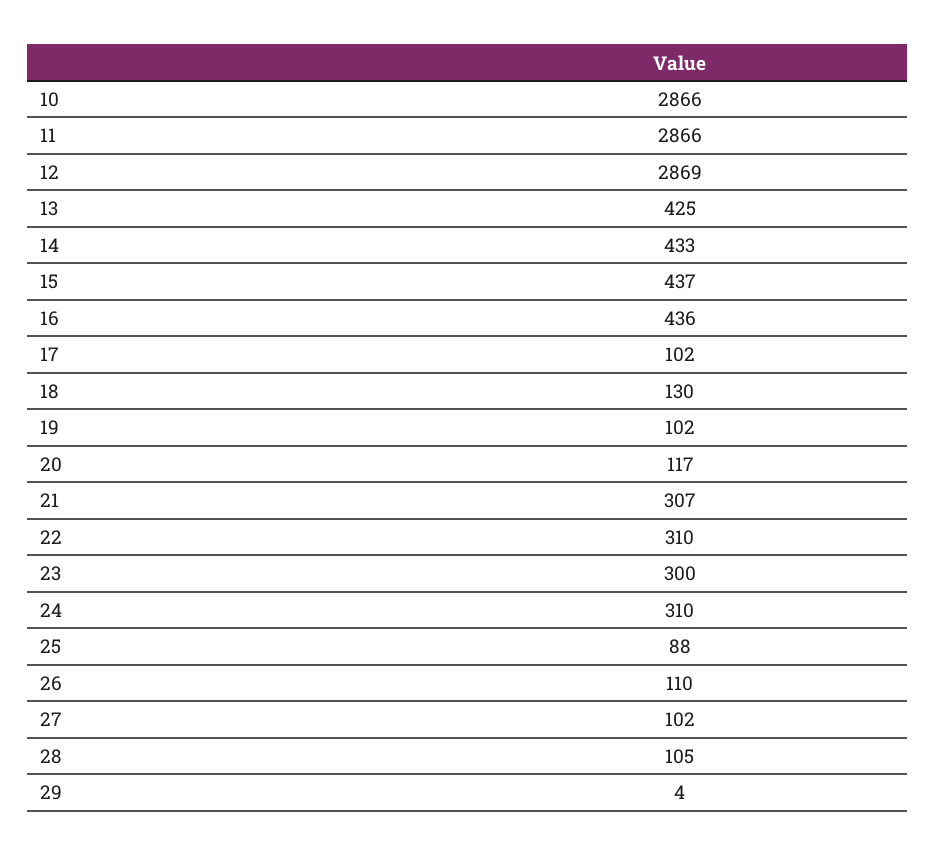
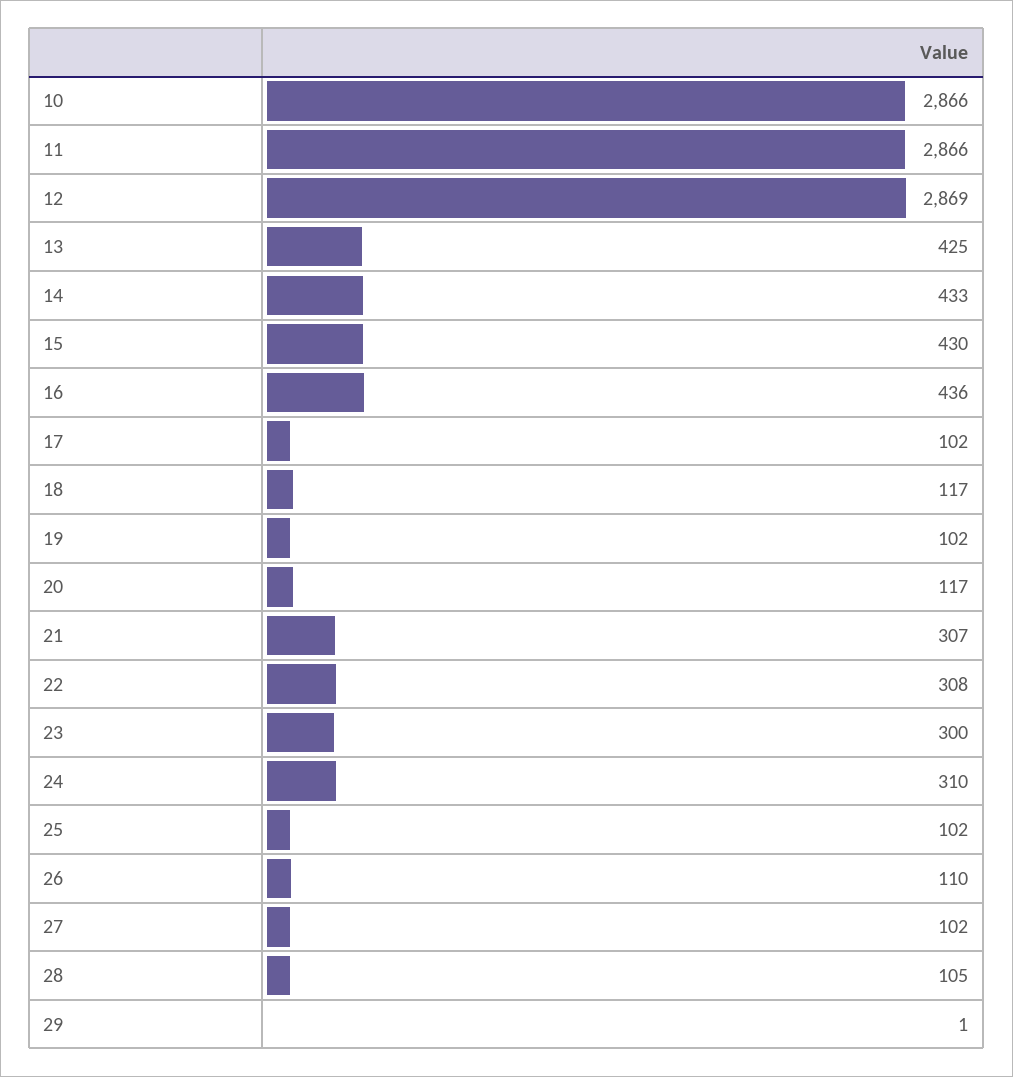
15: 437 -> 430
18: 130 -> 117
22: 310 -> 308
25: 88 -> 102
29: 4 -> 1

